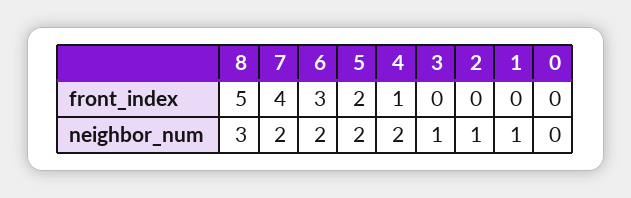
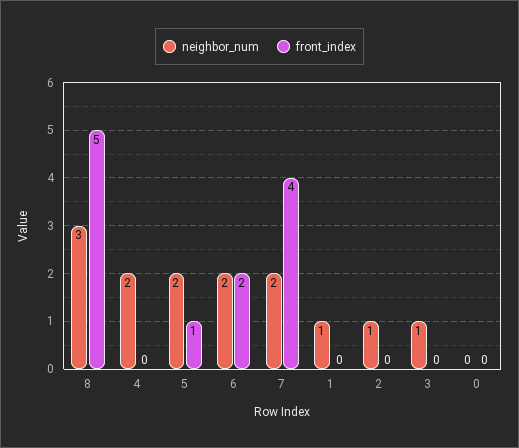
front_index, 6: 3 -> 2
front_index, 5: 2 -> 1
front_index, 4: 1 -> 0

